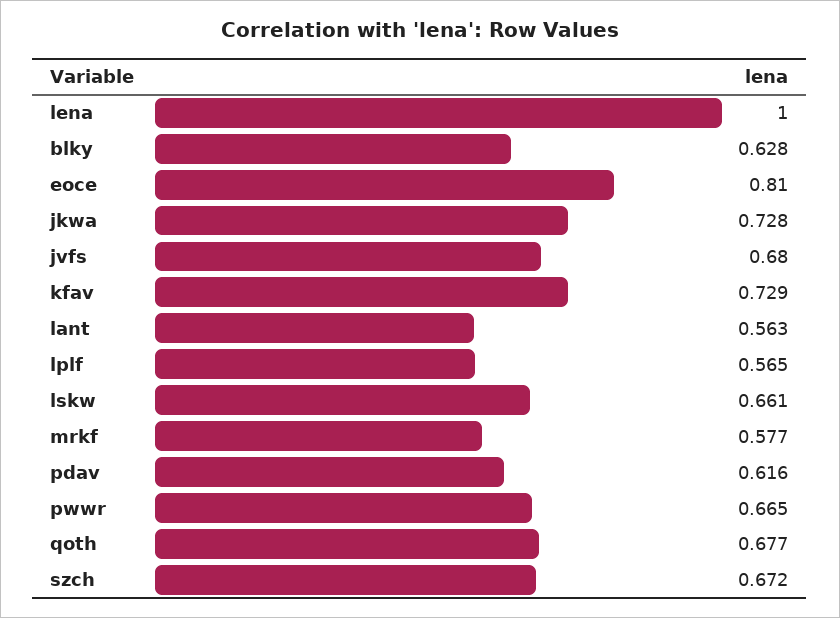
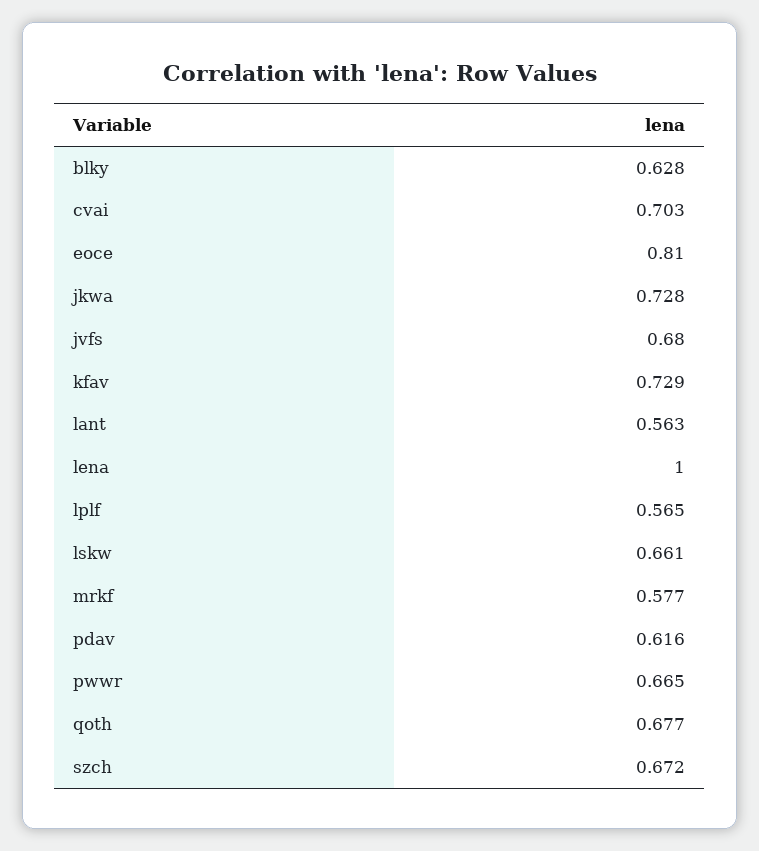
cvai: none -> 0.703

